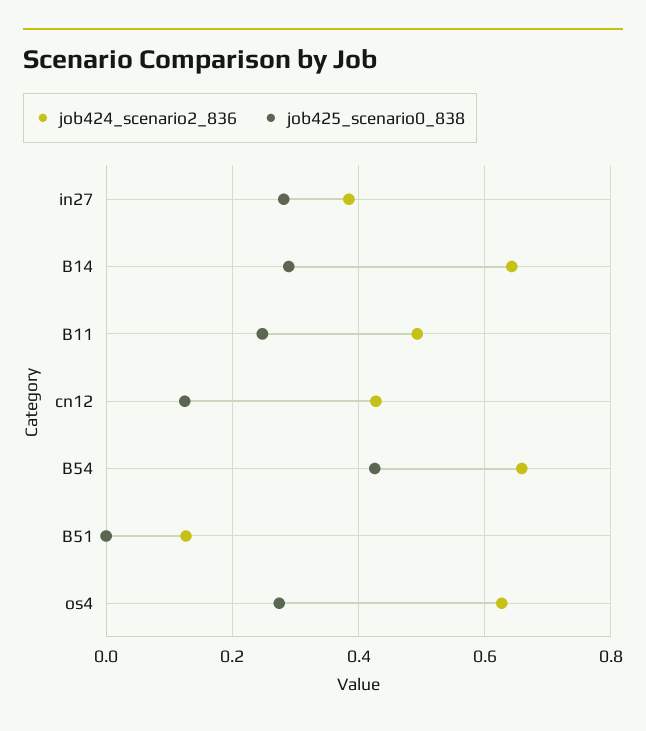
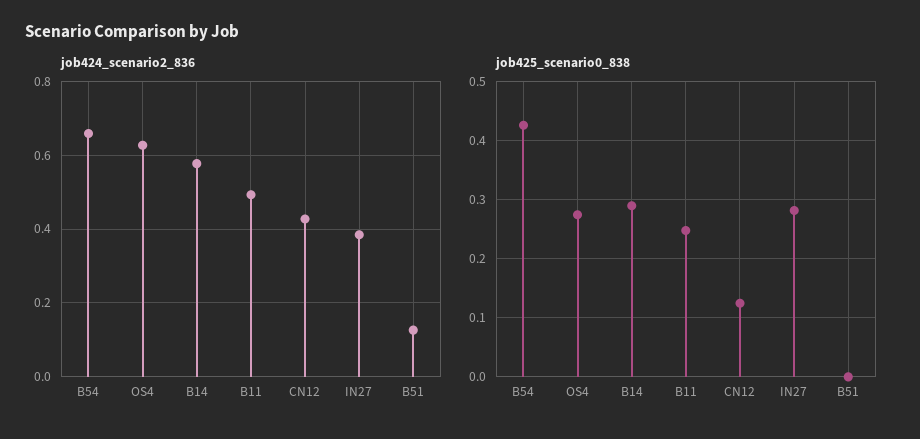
job424_scenario2_836, B14: 0.64 -> 0.58

